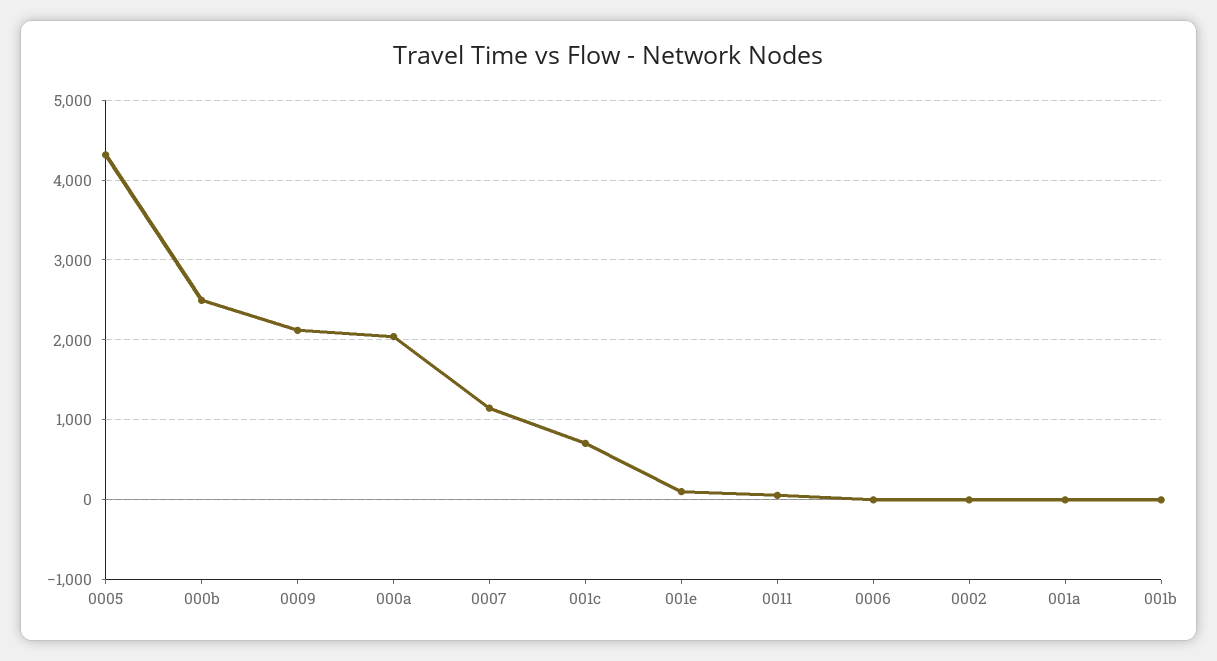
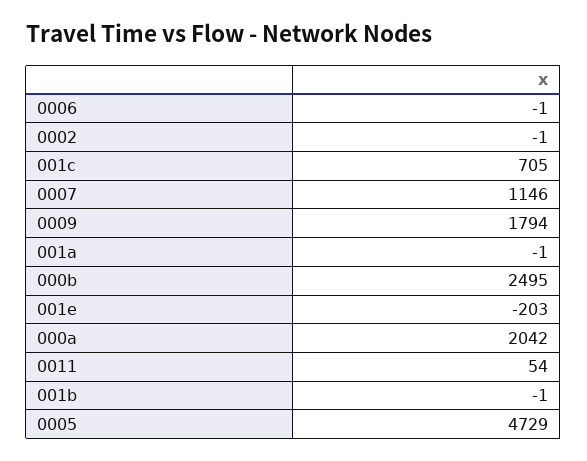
0005: 4300 -> 4729
0009: 2100 -> 1794
001e: 100 -> -203

